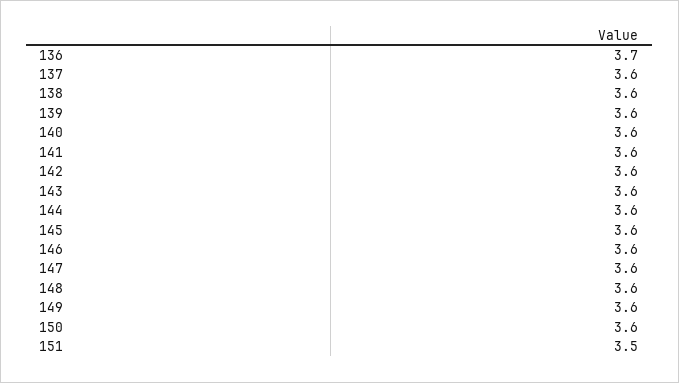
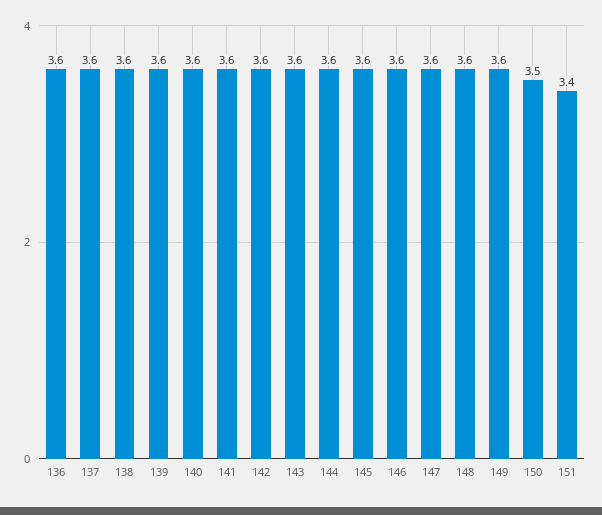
136: 3.7 -> 3.6
150: 3.6 -> 3.5
151: 3.5 -> 3.4

